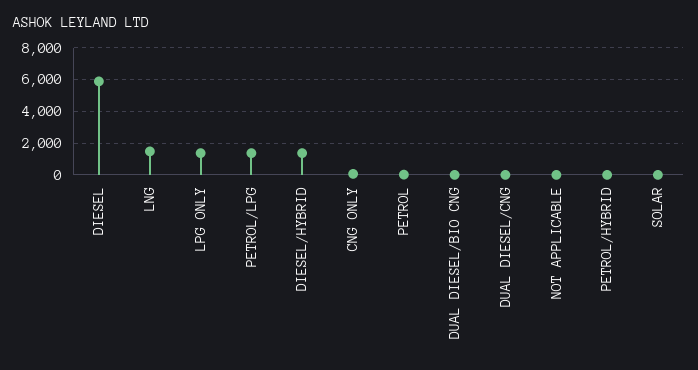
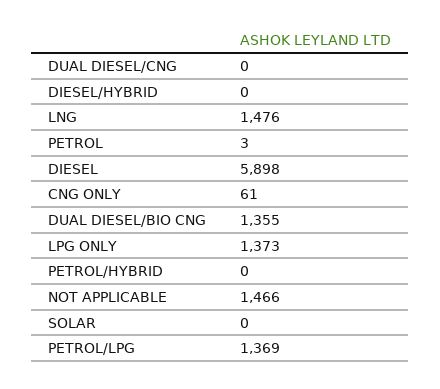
DIESEL/HYBRID: 1500 -> 0
DUAL DIESEL/BIO CNG: 0 -> 1355
NOT APPLICABLE: 0 -> 1466

